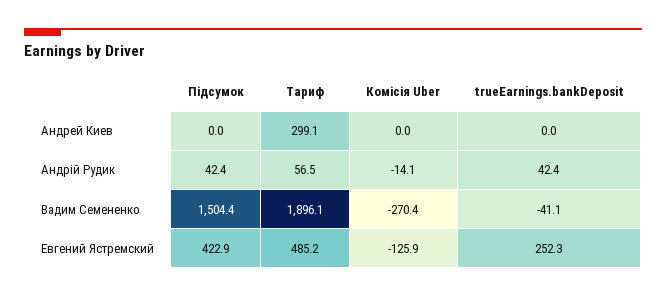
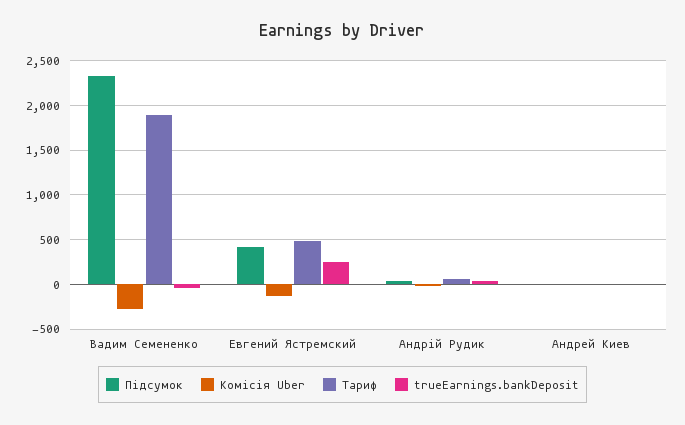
Тариф, Андрей Киев: 299.1 -> 0
Підсумок, Вадим Семененко: 1504.4 -> 2300

